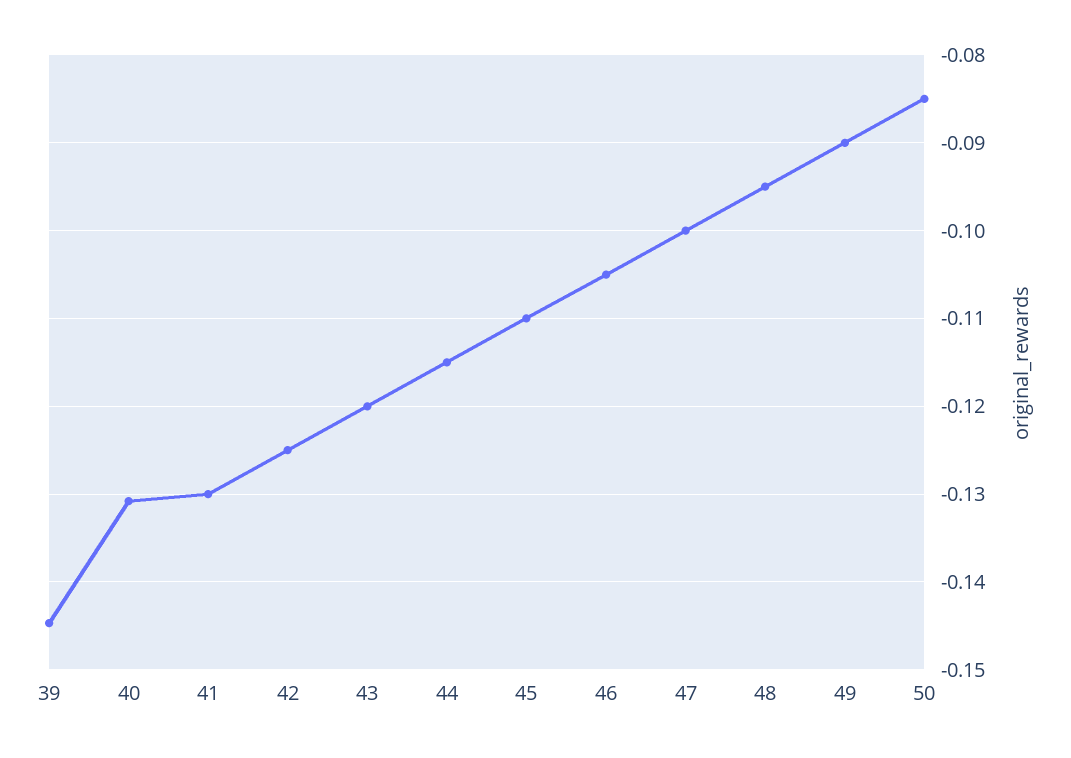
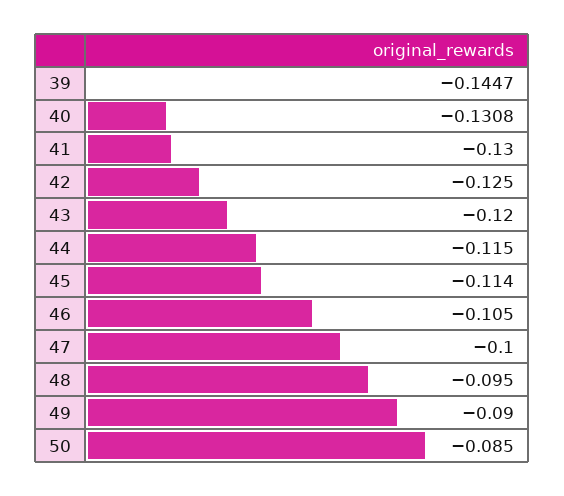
45: -0.11 -> -0.114

